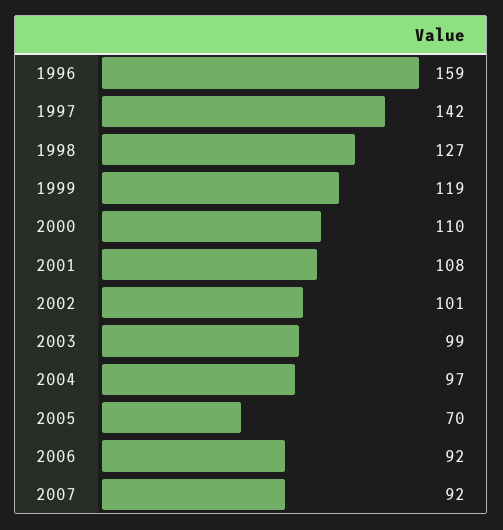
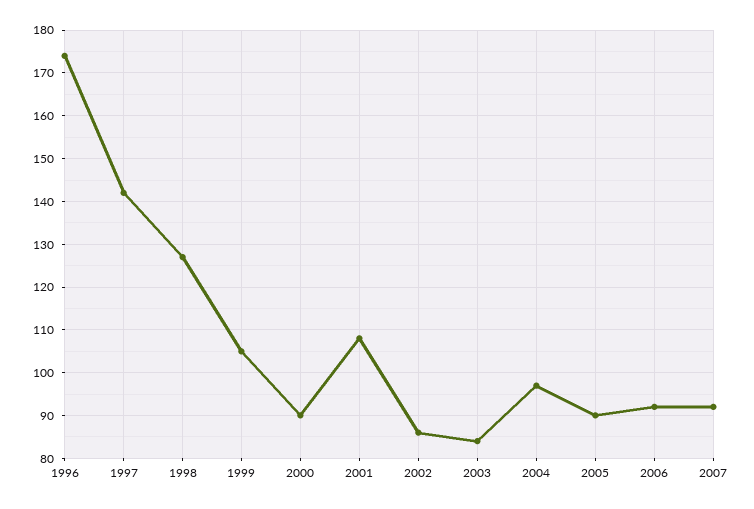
1996: 159 -> 175
1999: 119 -> 105
2000: 110 -> 90
2002: 101 -> 85
2003: 99 -> 85
2005: 70 -> 90

